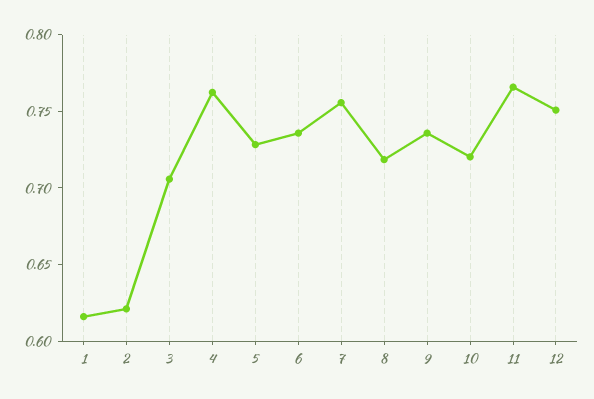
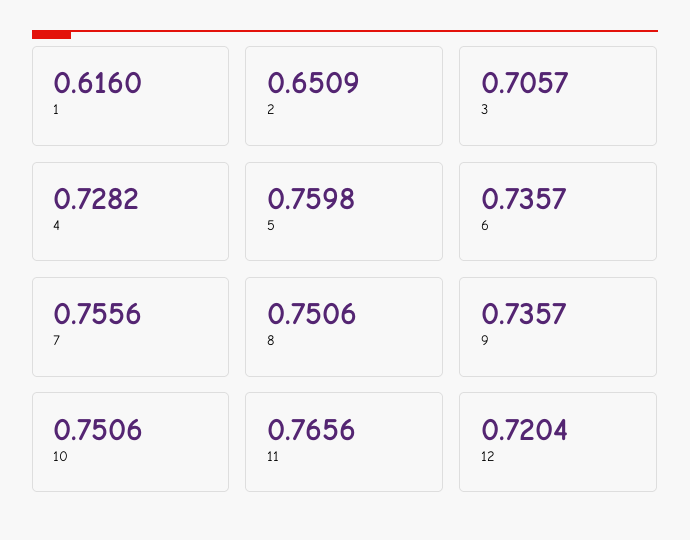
2: 0.62 -> 0.6509
4: 0.76 -> 0.7282
5: 0.73 -> 0.7598
8: 0.72 -> 0.7506
10: 0.72 -> 0.7506
12: 0.75 -> 0.7204

